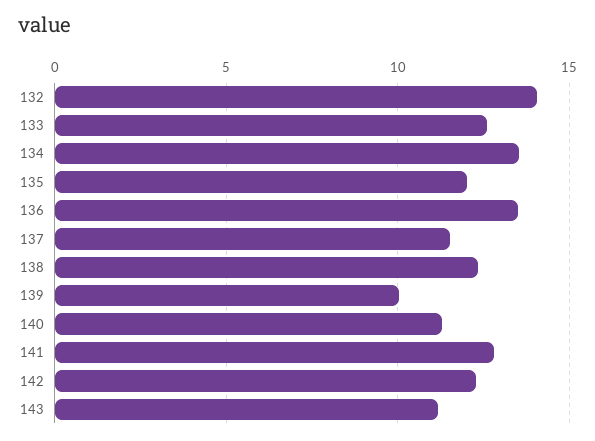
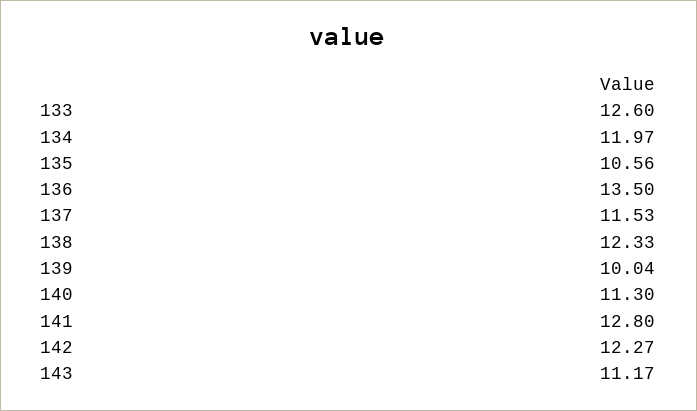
132: 14 -> none
134: 13.5 -> 11.97
135: 12 -> 10.56

